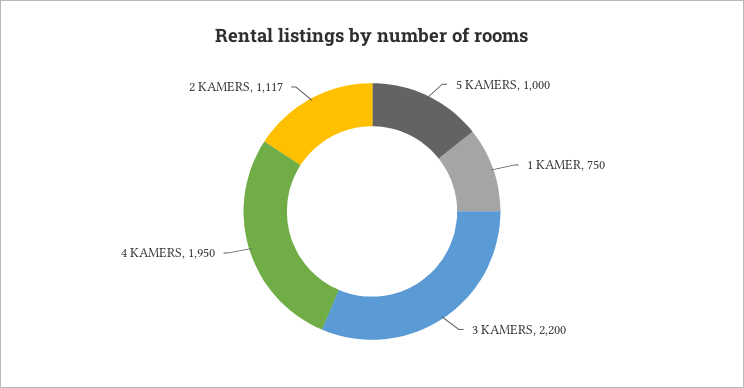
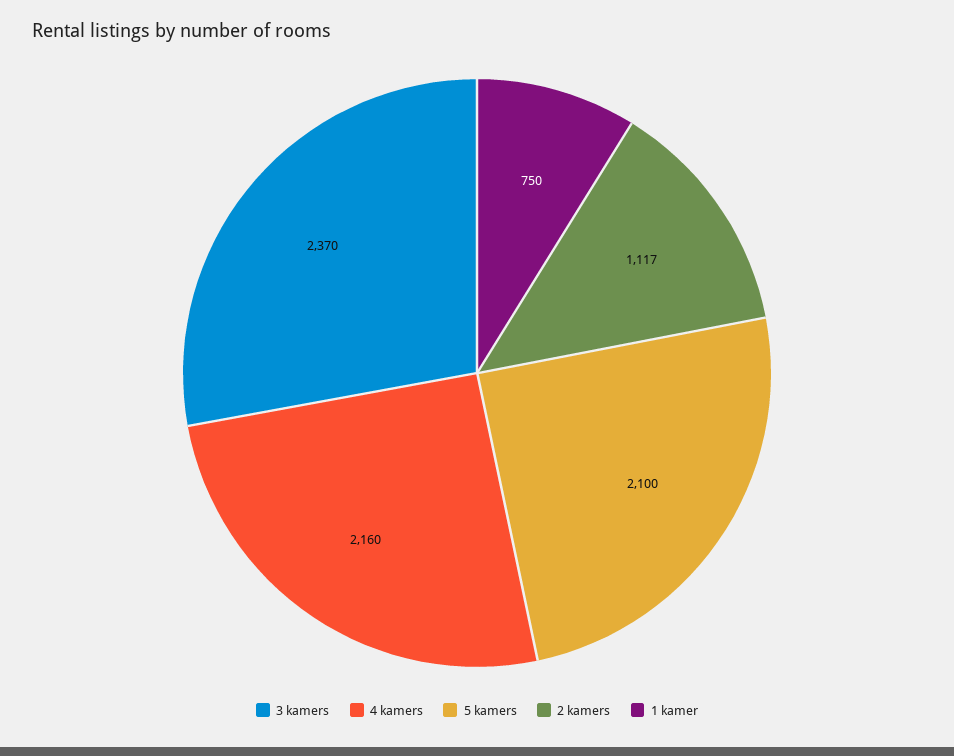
5 KAMERS: 1000 -> 2100
3 KAMERS: 2200 -> 2370
4 KAMERS: 1950 -> 2160

